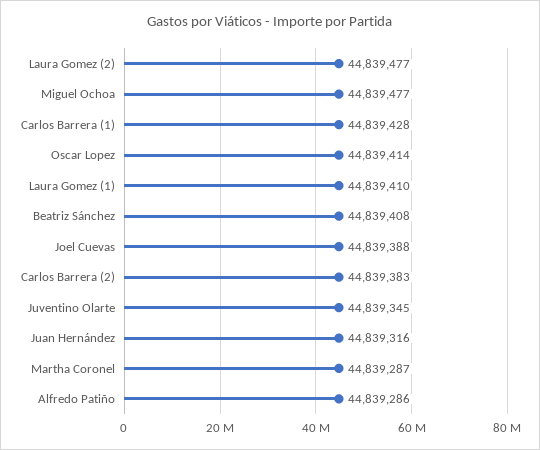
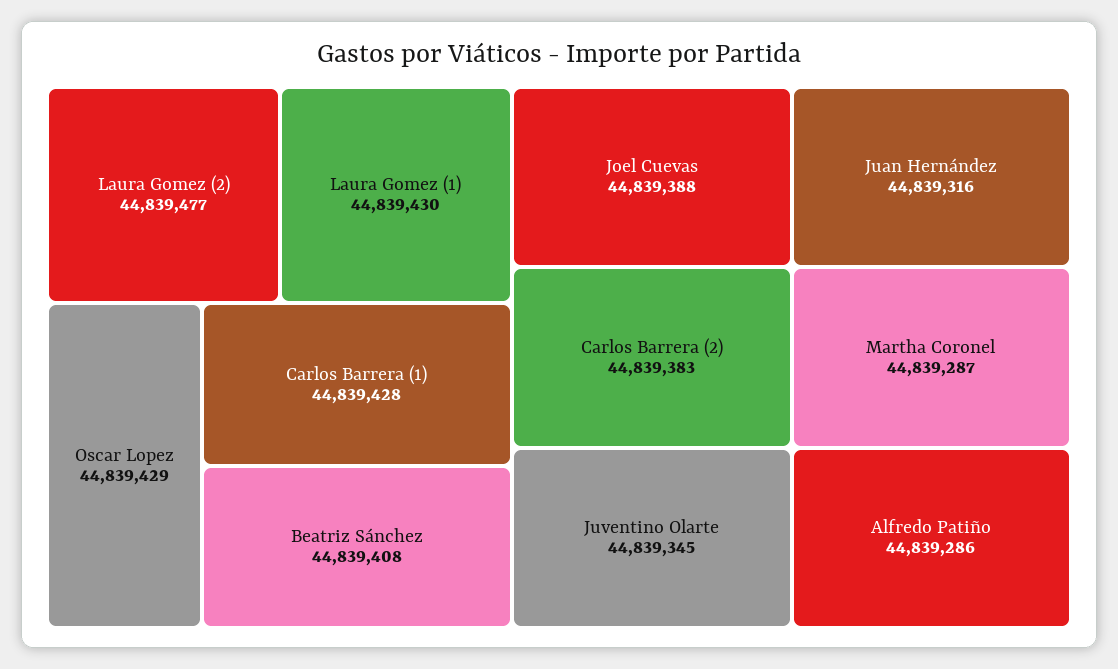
Miguel Ochoa: 44839477 -> none
Oscar Lopez: 44839414 -> 44839429
Laura Gomez (1): 44839410 -> 44839430

